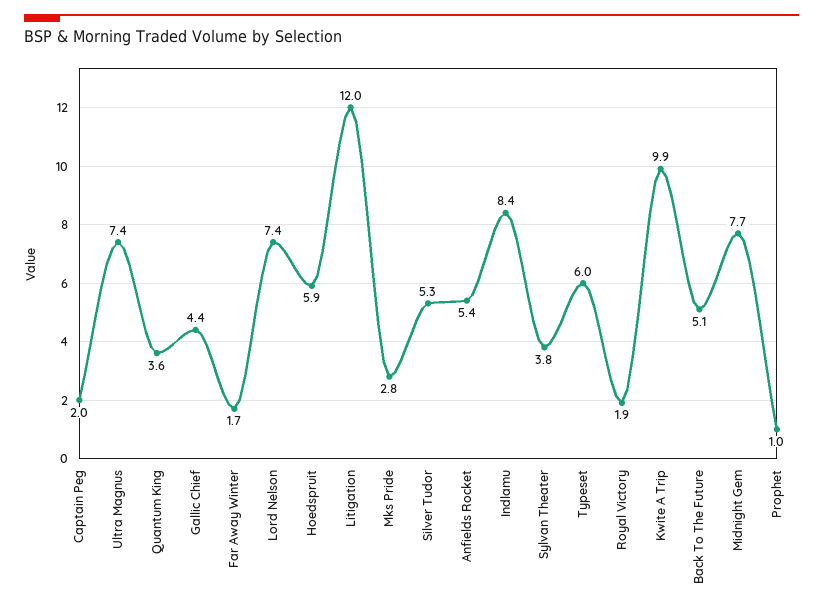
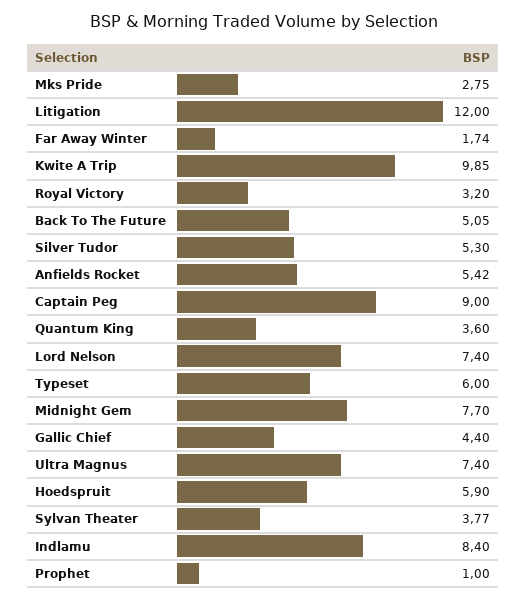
Captain Peg: 2 -> 9
Royal Victory: 1.9 -> 3.2

